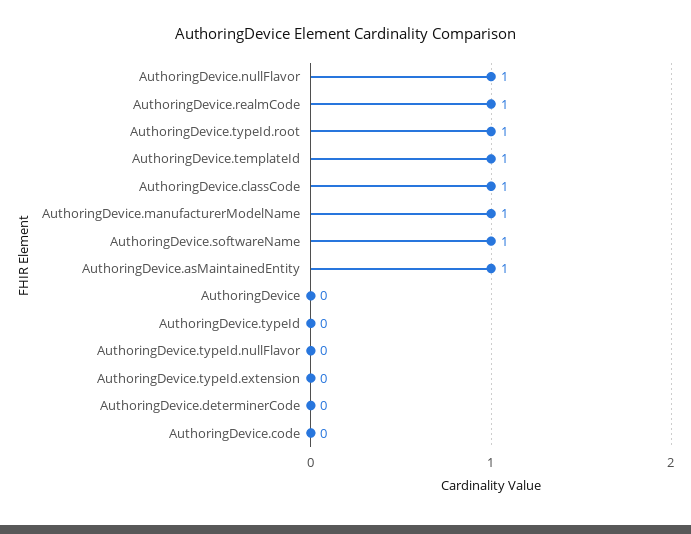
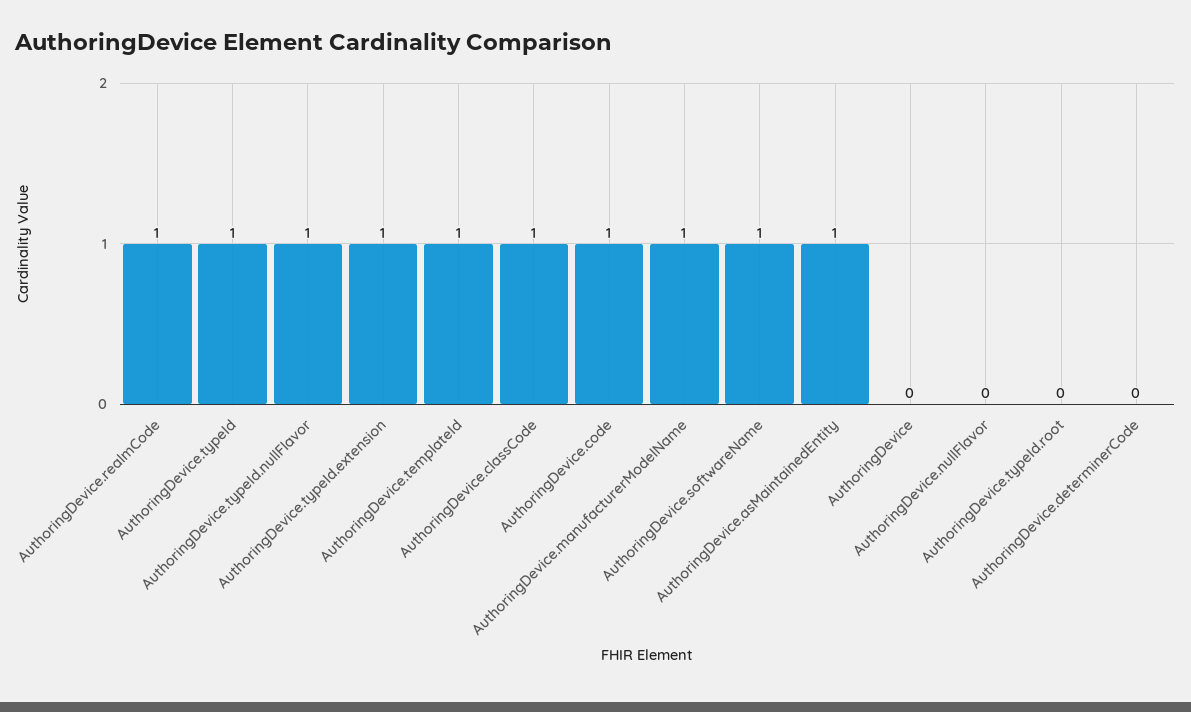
AuthoringDevice.nullFlavor: 1 -> 0
AuthoringDevice.typeId.root: 1 -> 0
AuthoringDevice.typeId: 0 -> 1
AuthoringDevice.typeId.nullFlavor: 0 -> 1
AuthoringDevice.typeId.extension: 0 -> 1
AuthoringDevice.code: 0 -> 1

